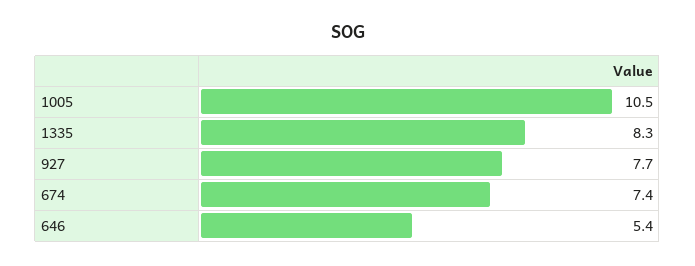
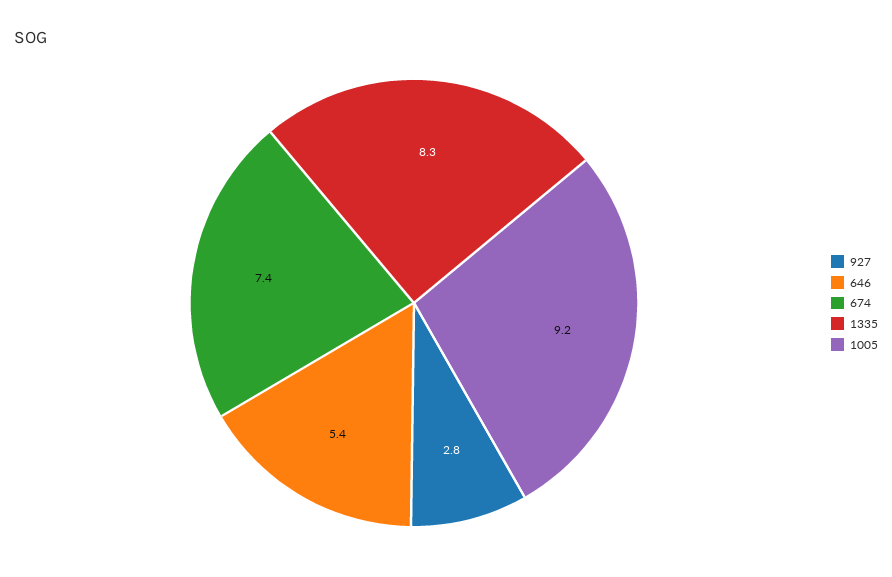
1005: 10.5 -> 9.2
927: 7.7 -> 2.8

